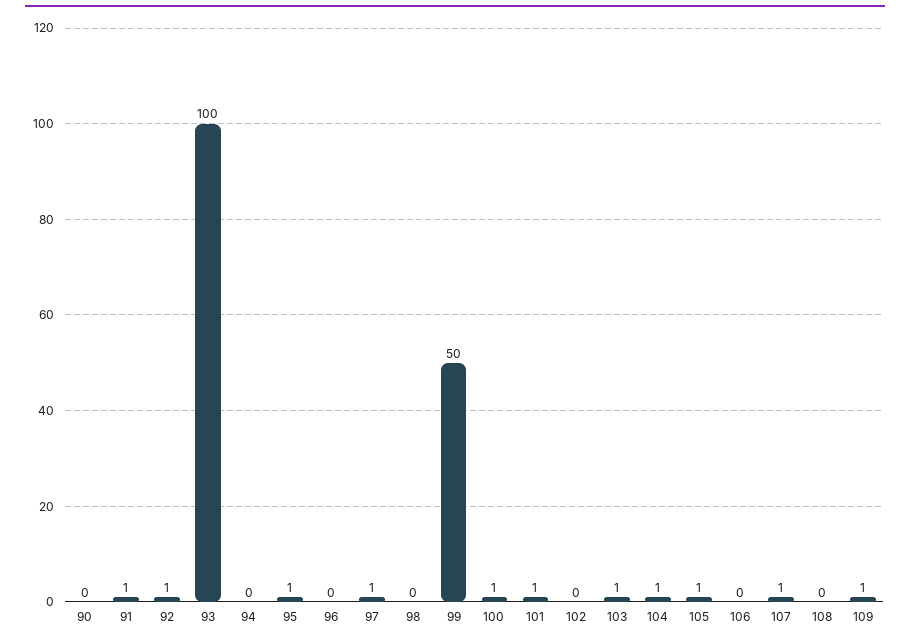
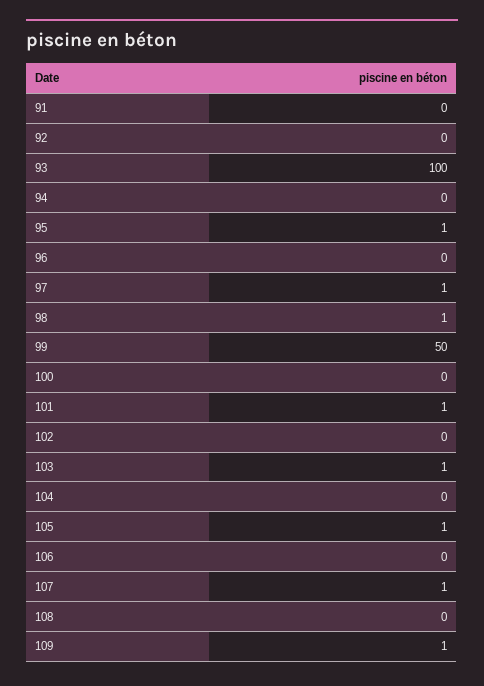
90: 0 -> none
91: 1 -> 0
92: 1 -> 0
98: 0 -> 1
100: 1 -> 0
104: 1 -> 0

